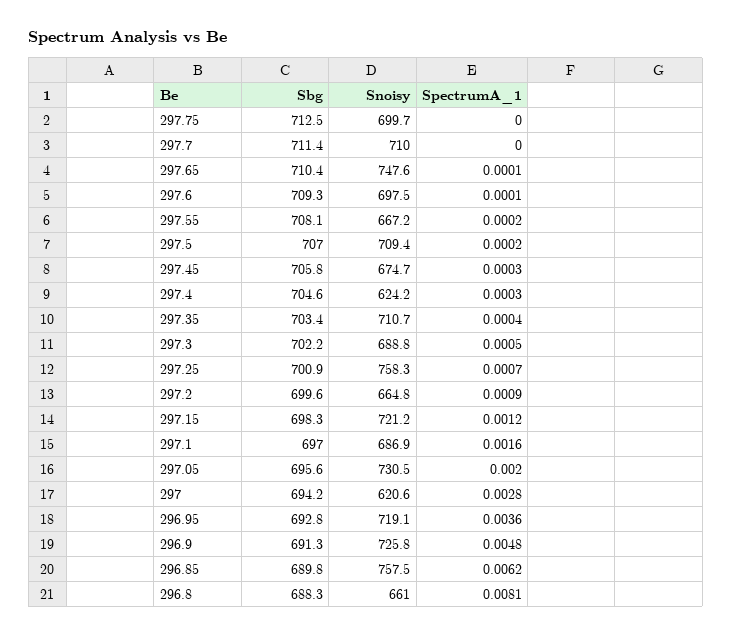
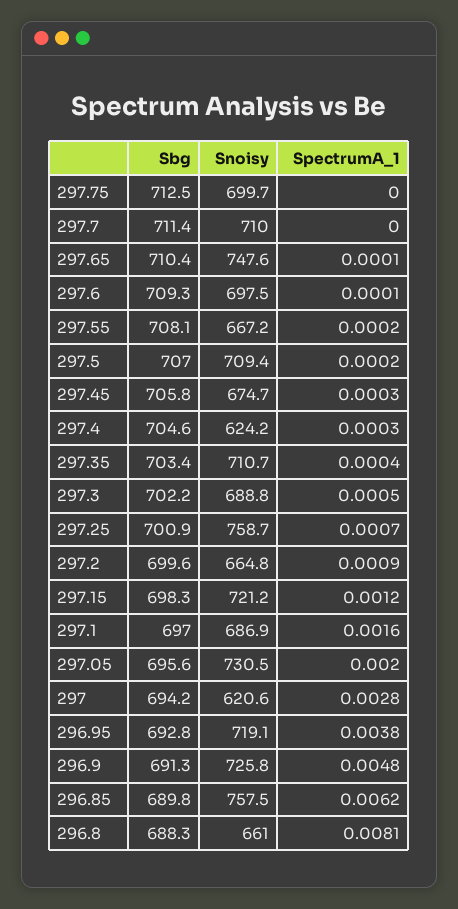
Snoisy, 297.25: 758.3 -> 758.7
SpectrumA_1, 296.95: 0.0036 -> 0.0038

